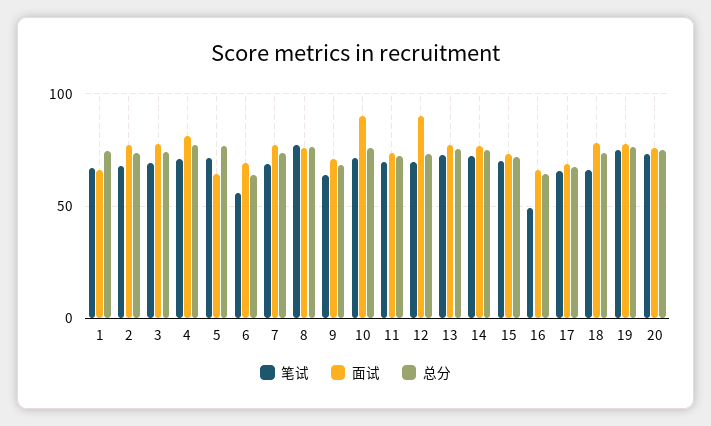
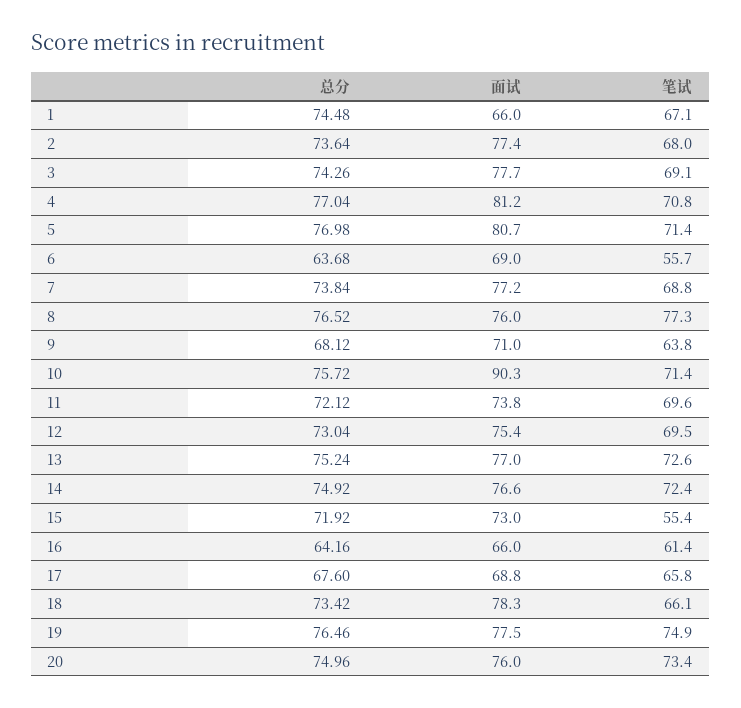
面试, 5: 65 -> 80.7
面试, 12: 90 -> 75.4
笔试, 15: 70 -> 55.4
笔试, 16: 50 -> 61.4

